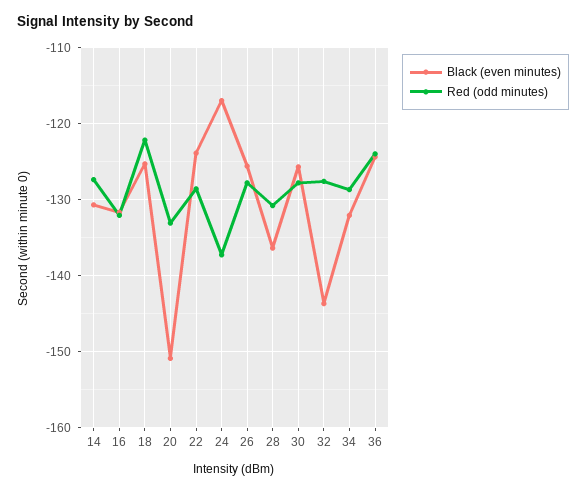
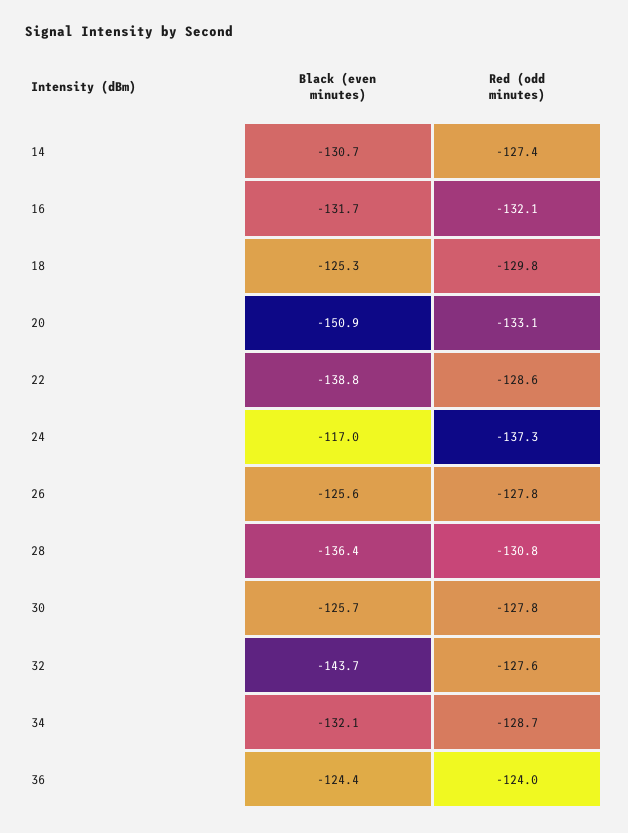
Red (odd minutes), 18: -122 -> -129.8
Black (even minutes), 22: -124 -> -138.8

